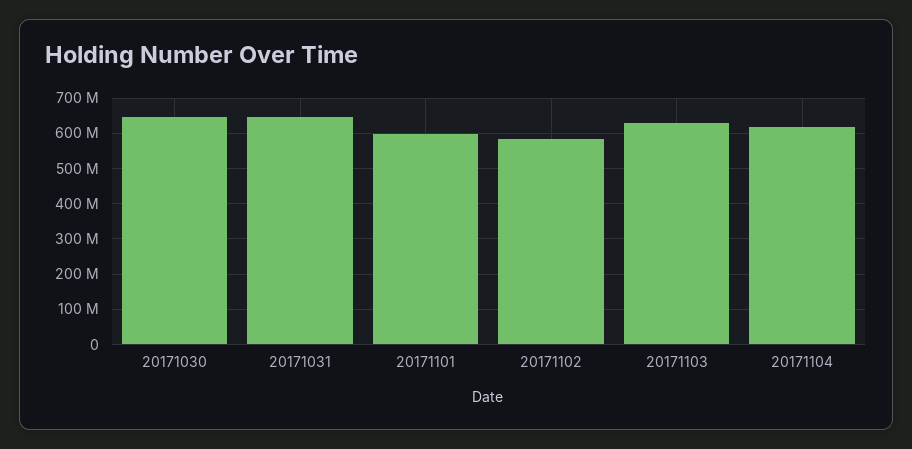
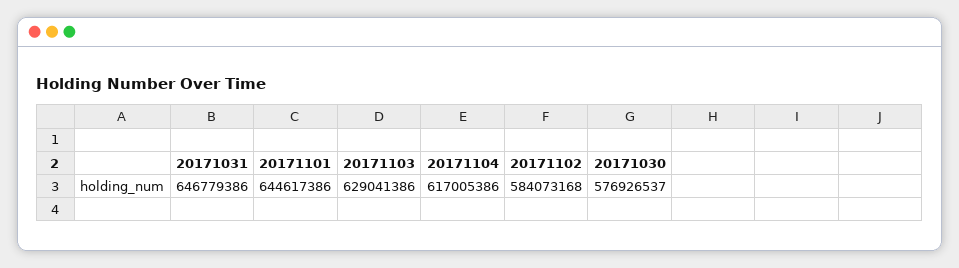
20171030: 640000000 -> 576926537
20171101: 600000000 -> 644617386

